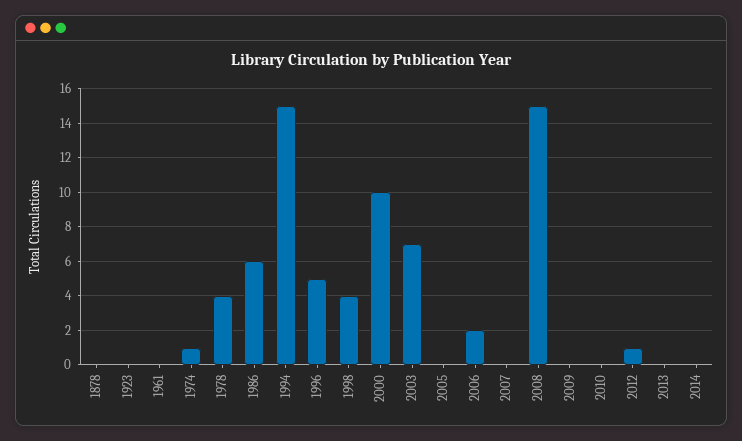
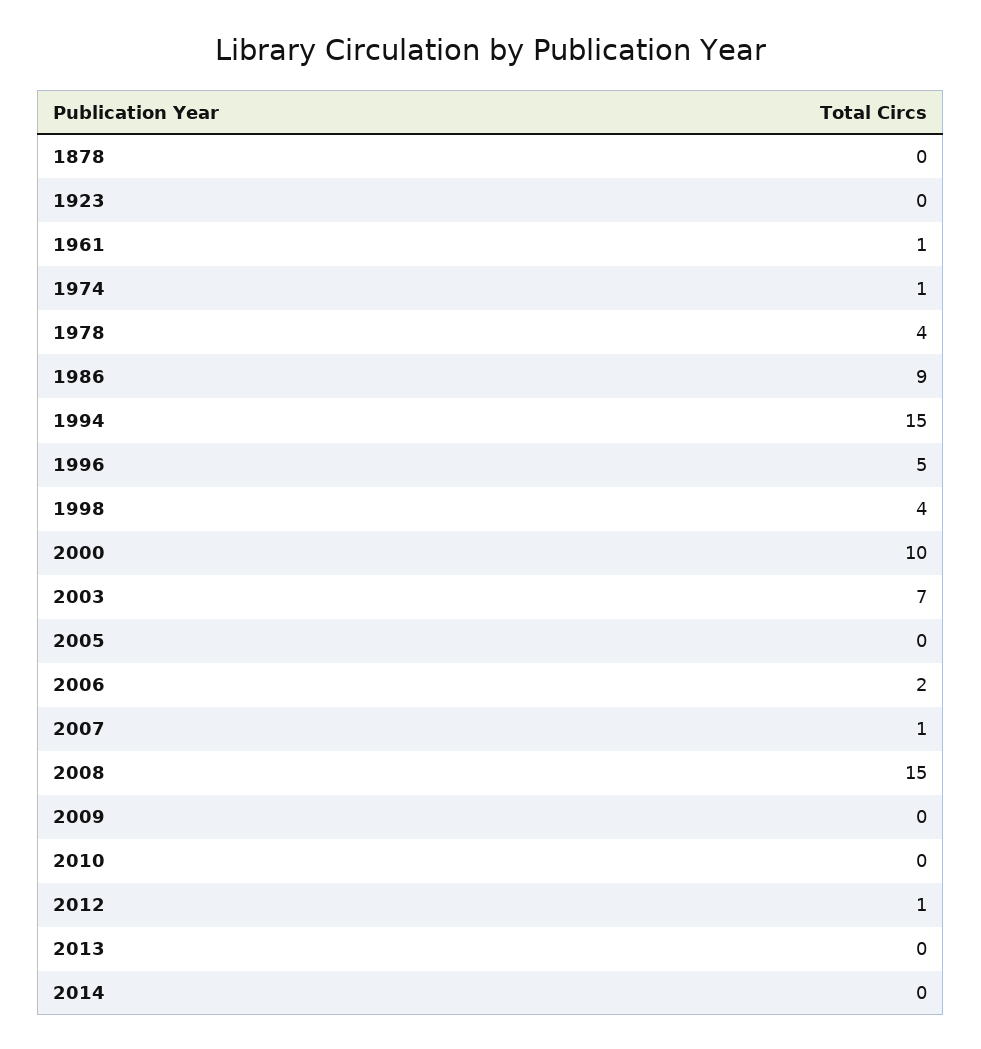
1961: 0 -> 1
1986: 6 -> 9
2007: 0 -> 1

